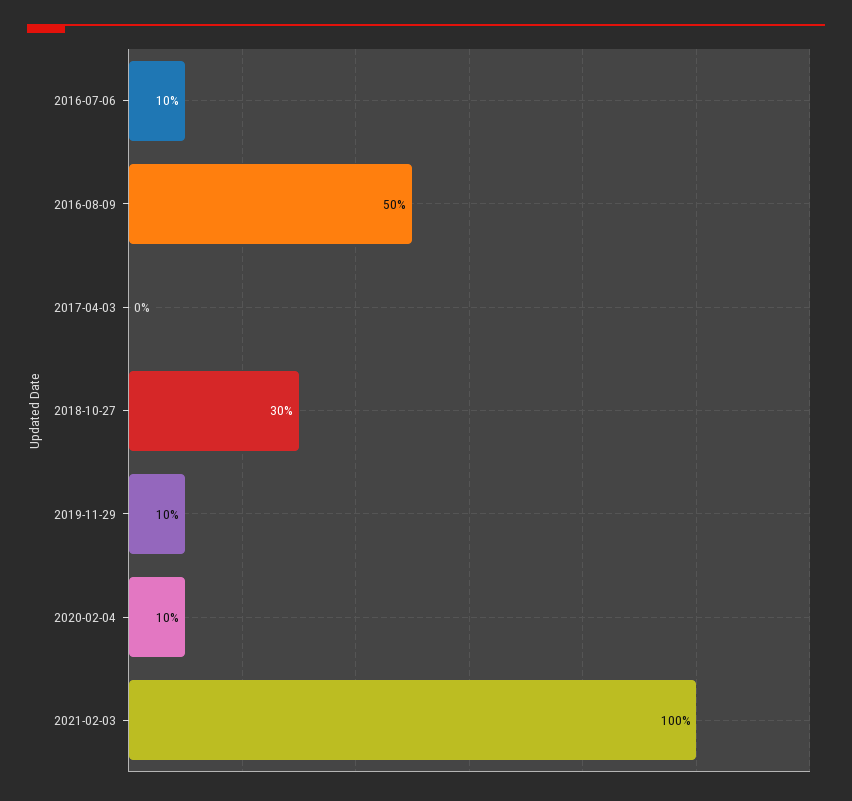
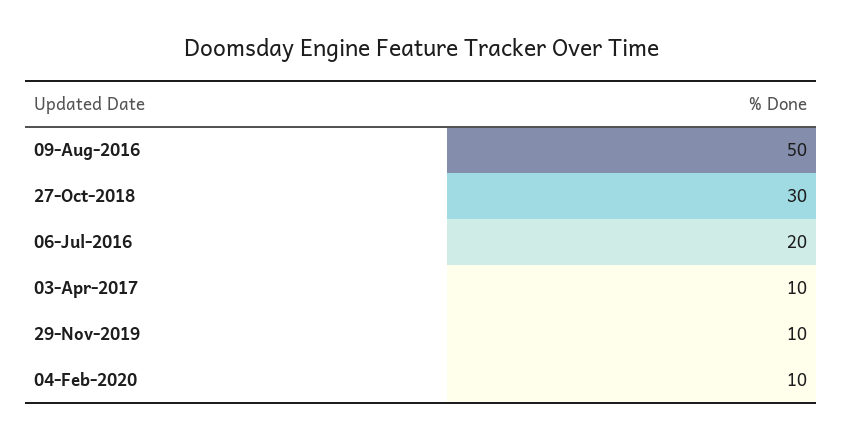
2016-07-06: 10 -> 20
2017-04-03: 0 -> 10
2021-02-03: 100 -> none

